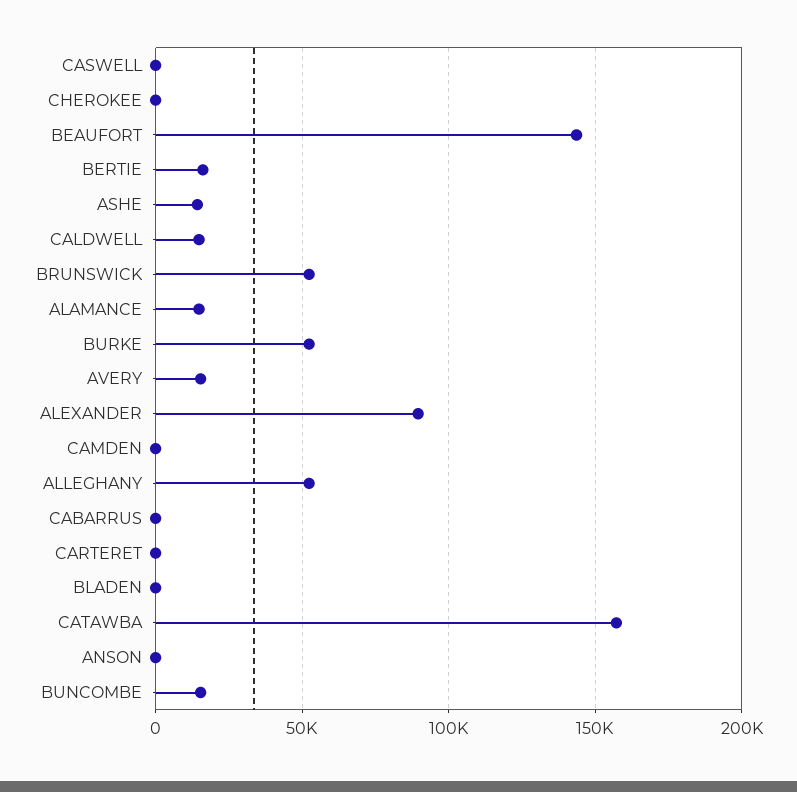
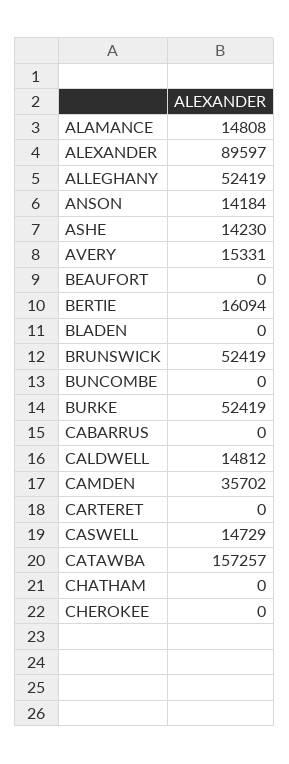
CASWELL: 0 -> 14729
BEAUFORT: 145000 -> 0
CAMDEN: 0 -> 35702
ANSON: 0 -> 14184
BUNCOMBE: 15000 -> 0
CHATHAM: none -> 0

